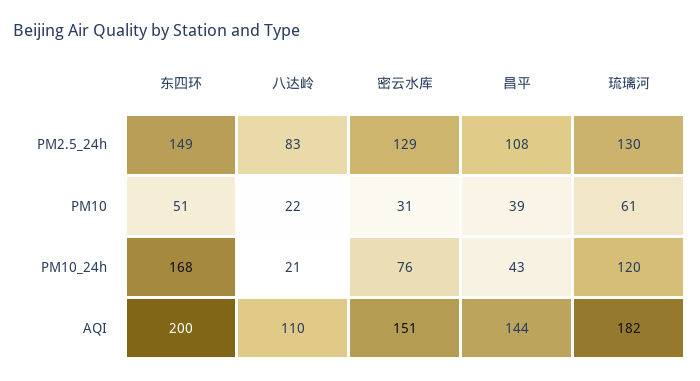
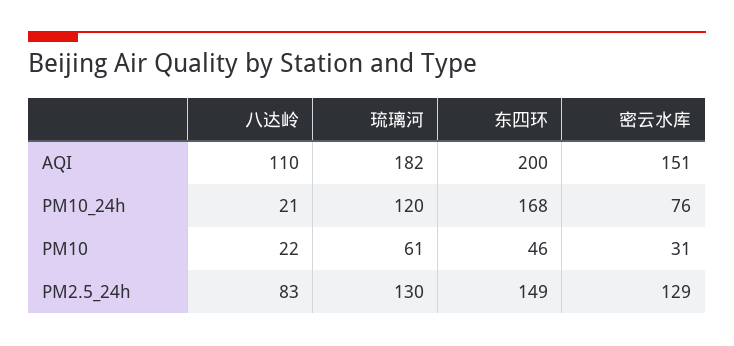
昌平, PM2.5_24h: 108 -> none
东四环, PM10: 51 -> 46
昌平, PM10: 39 -> none
昌平, PM10_24h: 43 -> none
昌平, AQI: 144 -> none

